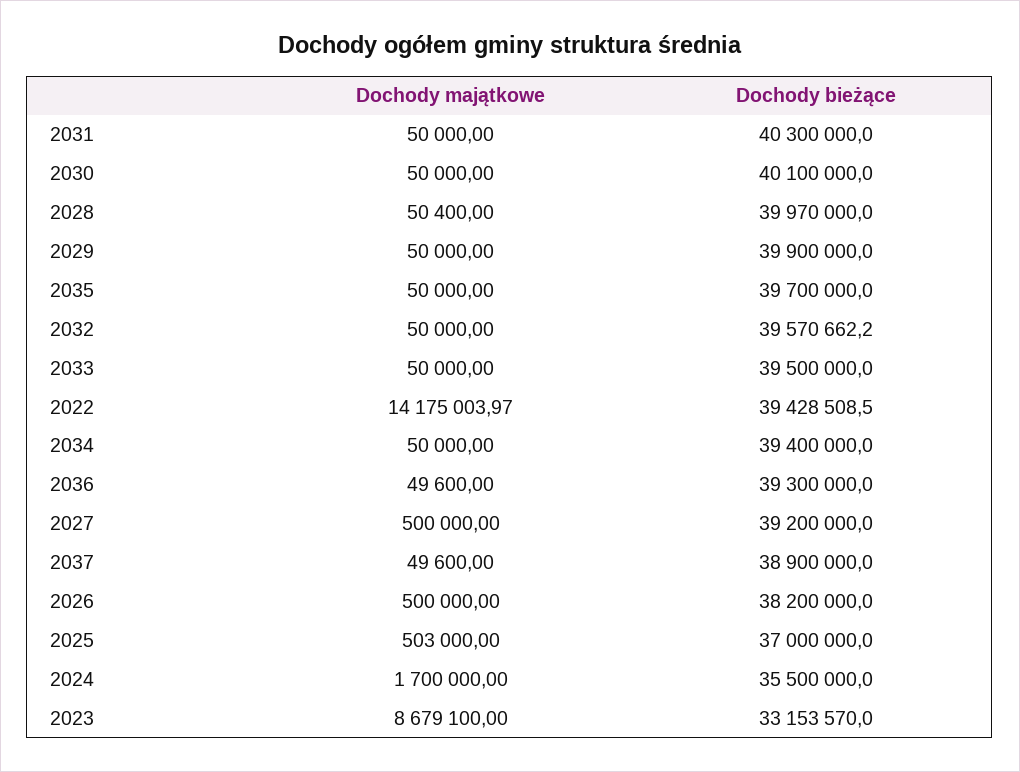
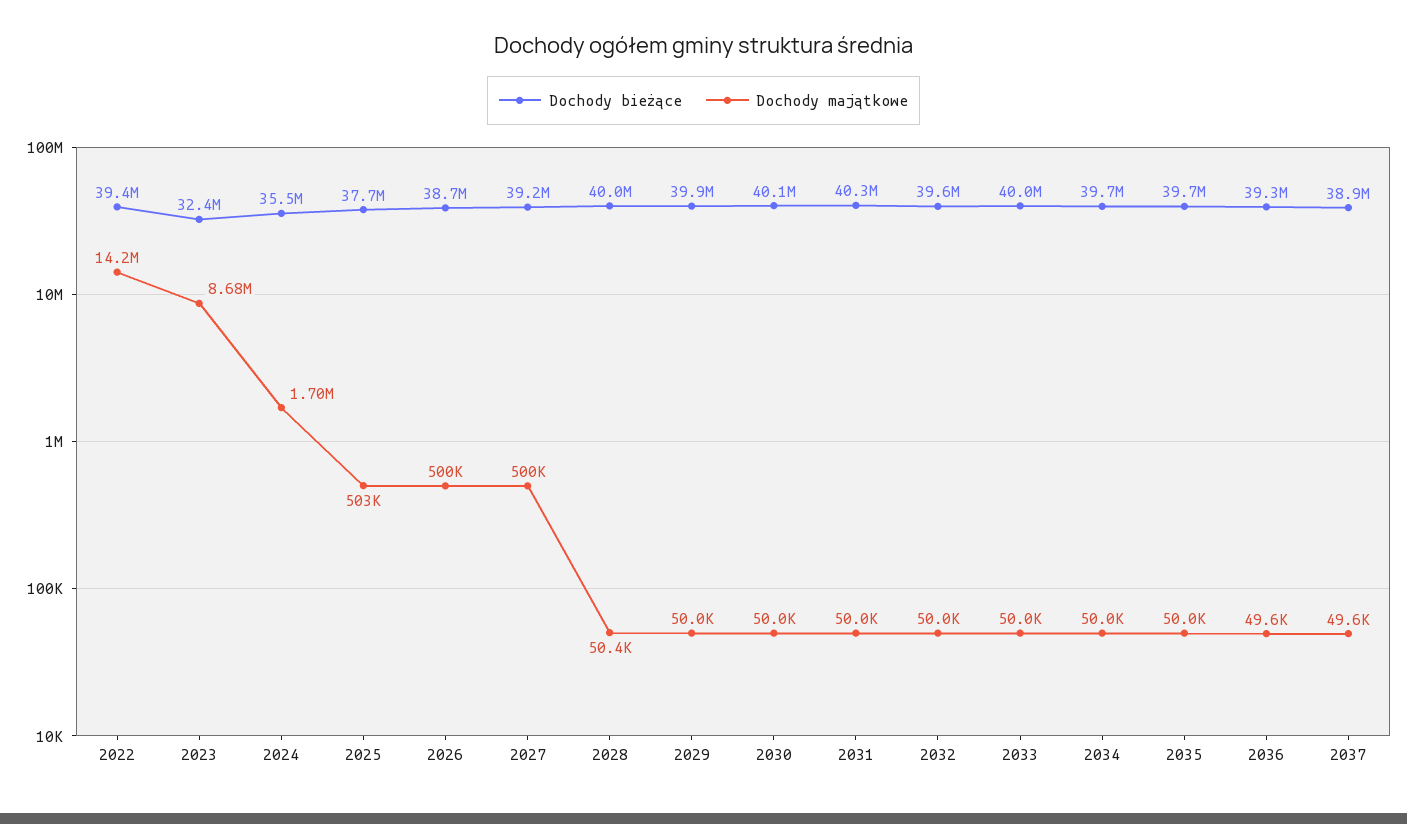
Dochody bieżące, 2033: 39500000 -> 40000000
Dochody bieżące, 2034: 39400000 -> 39700000
Dochody bieżące, 2026: 38200000 -> 38700000
Dochody bieżące, 2025: 37000000 -> 37700000
Dochody bieżące, 2023: 33153570 -> 32400000

